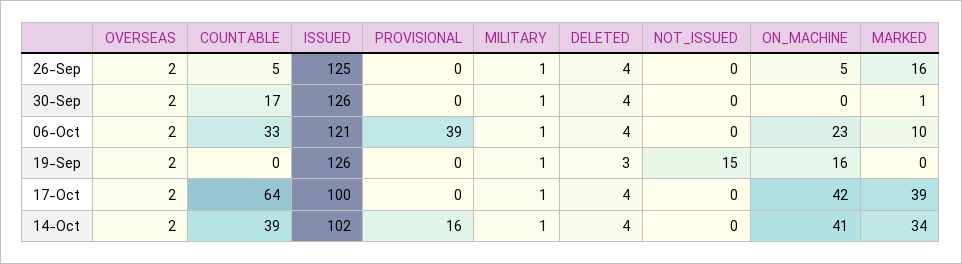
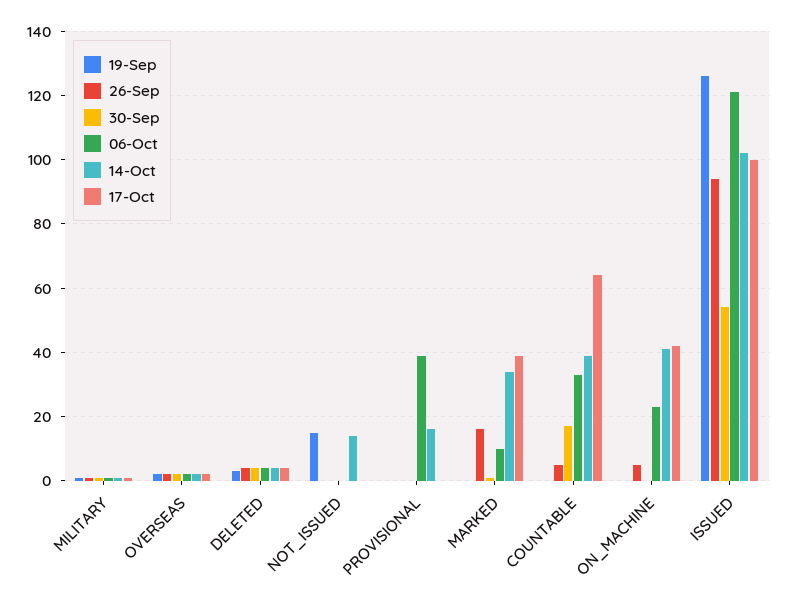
26-Sep, ISSUED: 125 -> 95
30-Sep, ISSUED: 126 -> 55
19-Sep, ON_MACHINE: 16 -> 0
14-Oct, NOT_ISSUED: 0 -> 15

